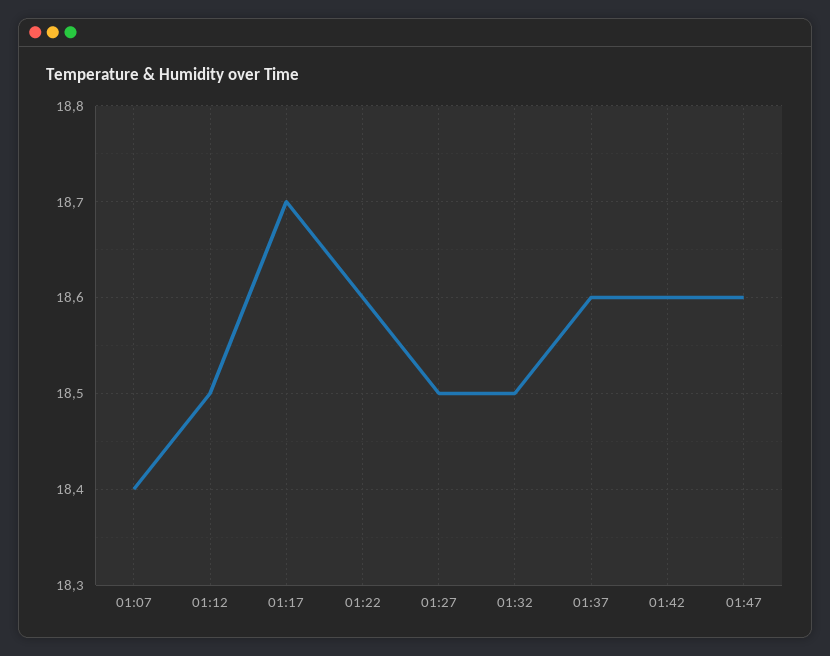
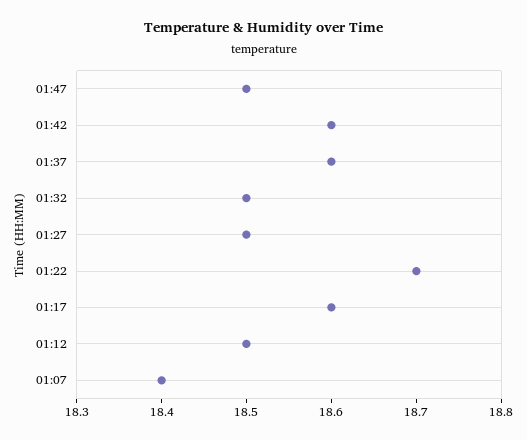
01:17: 18.7 -> 18.6
01:22: 18.6 -> 18.7
01:47: 18.6 -> 18.5

